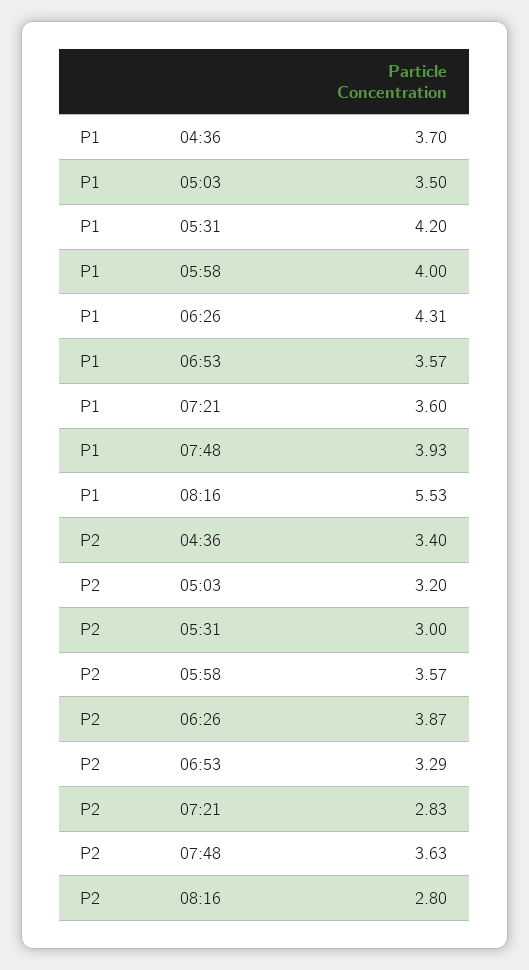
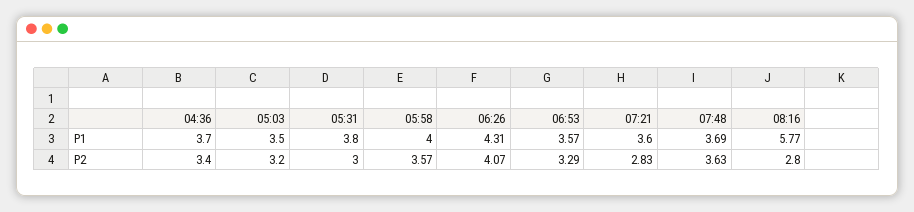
P1, 05:31: 4.2 -> 3.8
P1, 07:48: 3.93 -> 3.69
P1, 08:16: 5.53 -> 5.77
P2, 06:26: 3.87 -> 4.07

